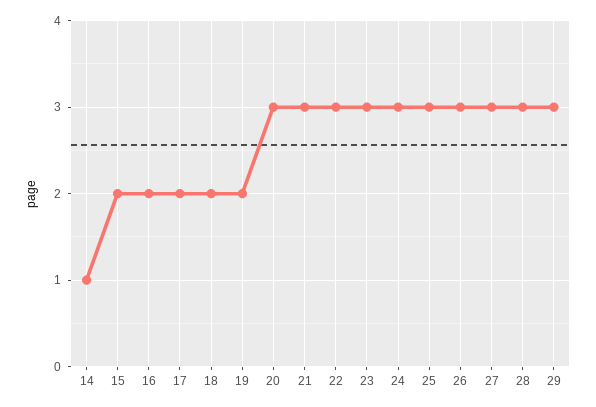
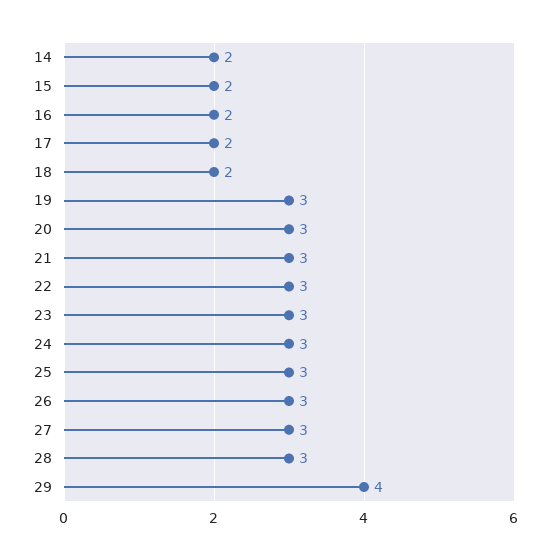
14: 1 -> 2
19: 2 -> 3
29: 3 -> 4

